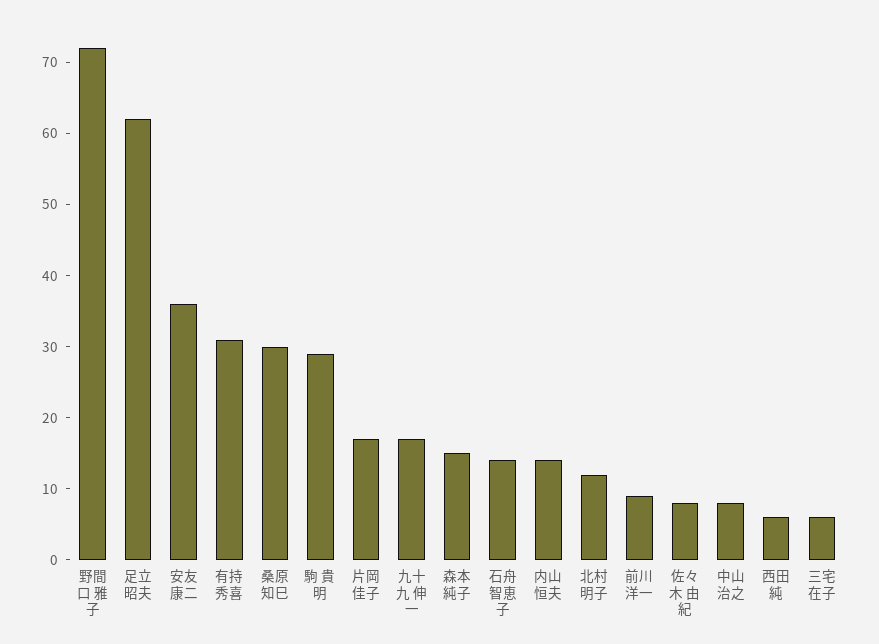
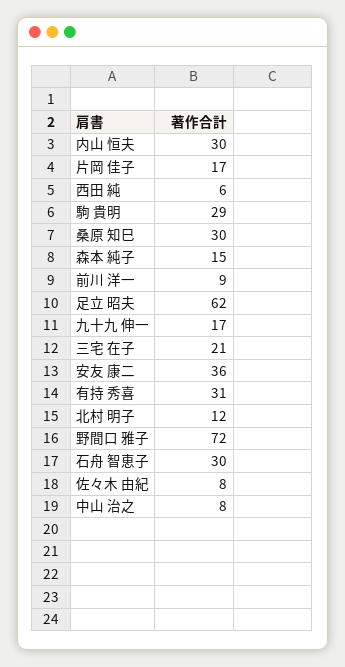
石舟 智恵子: 15 -> 30
内山 恒夫: 15 -> 30
三宅 在子: 5 -> 21

